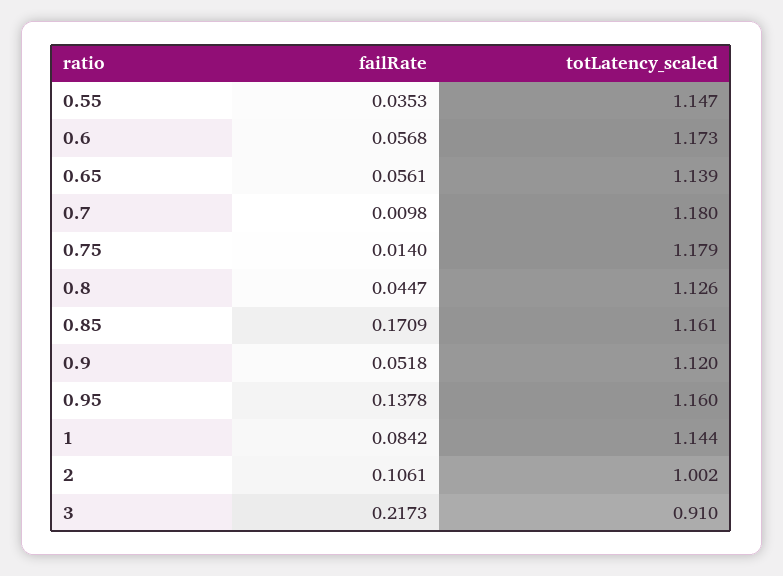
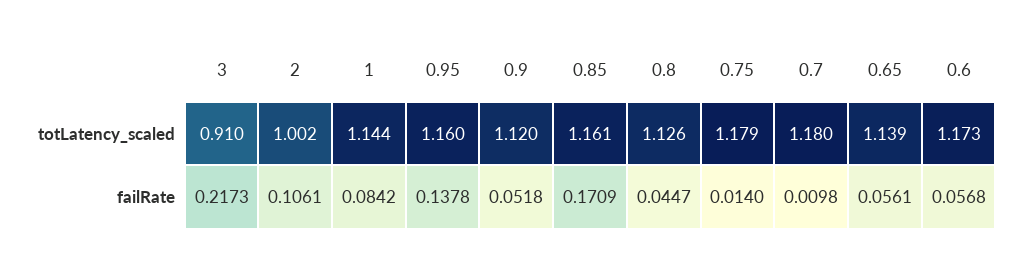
failRate, 0.55: 0.0353 -> none
totLatency_scaled, 0.55: 1.147 -> none

